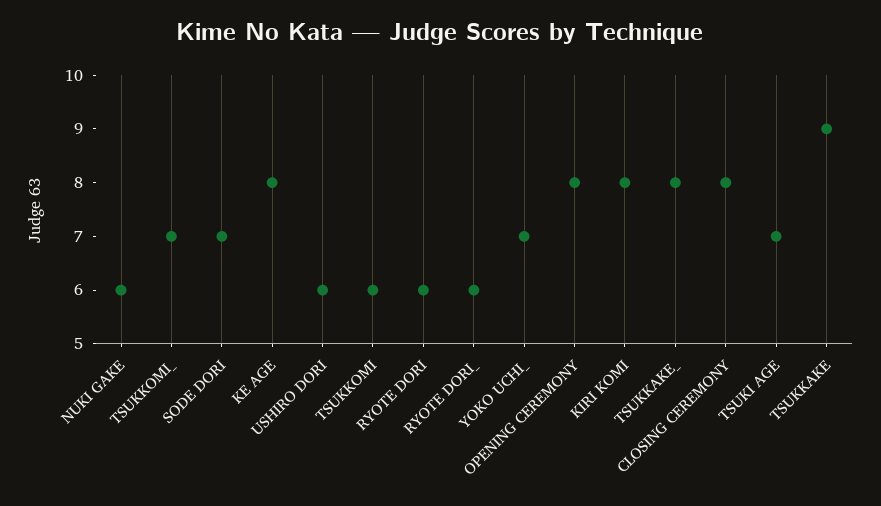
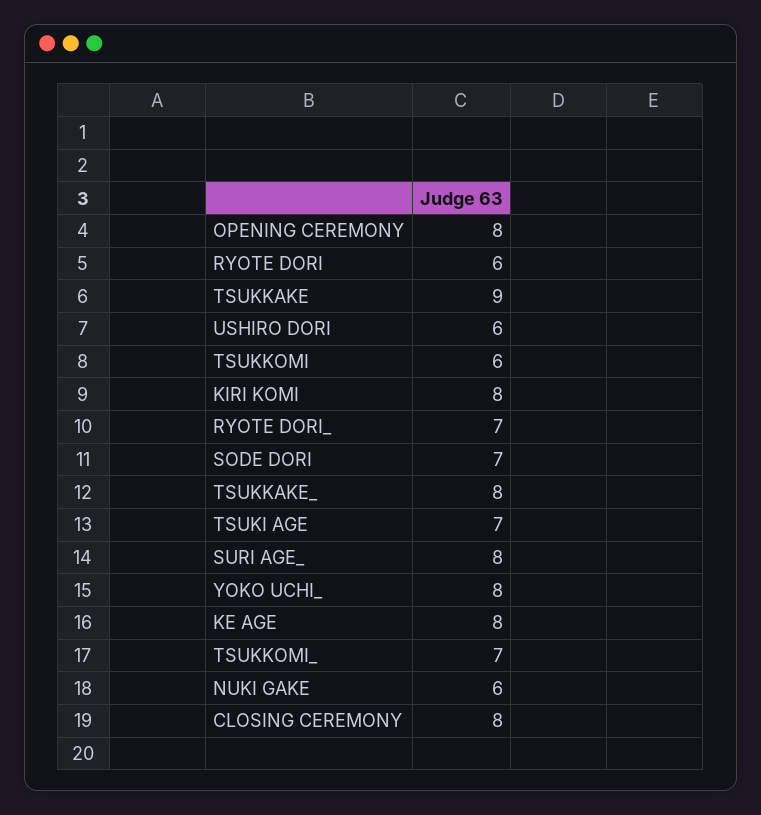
RYOTE DORI_: 6 -> 7
YOKO UCHI_: 7 -> 8
SURI AGE_: none -> 8

